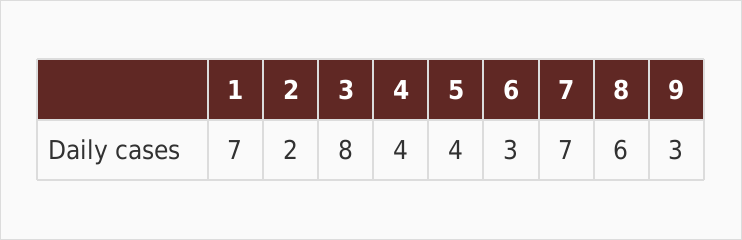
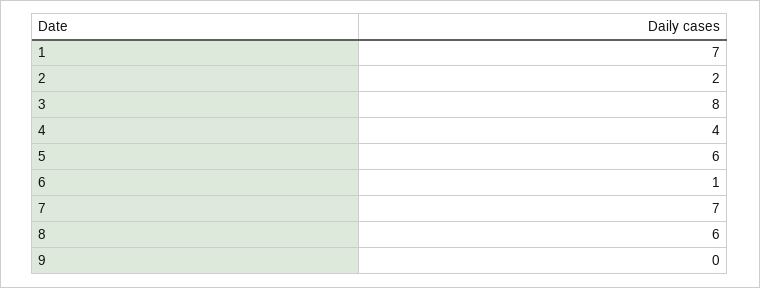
5: 4 -> 6
6: 3 -> 1
9: 3 -> 0

